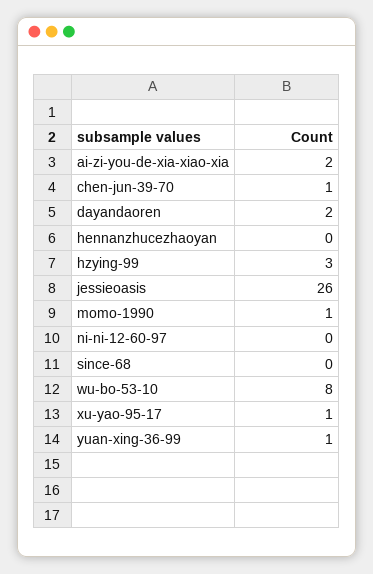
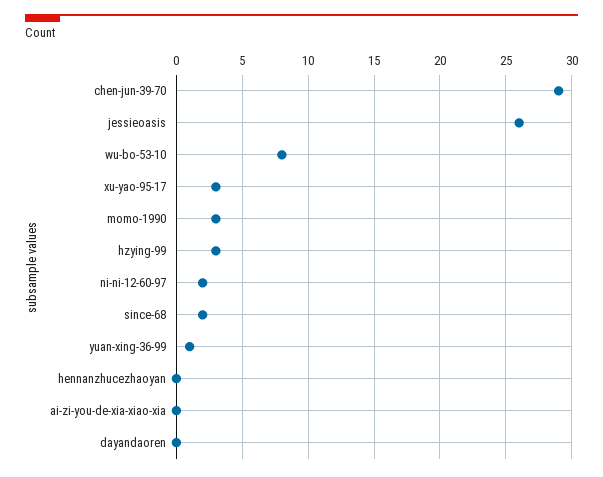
ai-zi-you-de-xia-xiao-xia: 2 -> 0
chen-jun-39-70: 1 -> 29
dayandaoren: 2 -> 0
momo-1990: 1 -> 3
ni-ni-12-60-97: 0 -> 2
since-68: 0 -> 2
xu-yao-95-17: 1 -> 3

